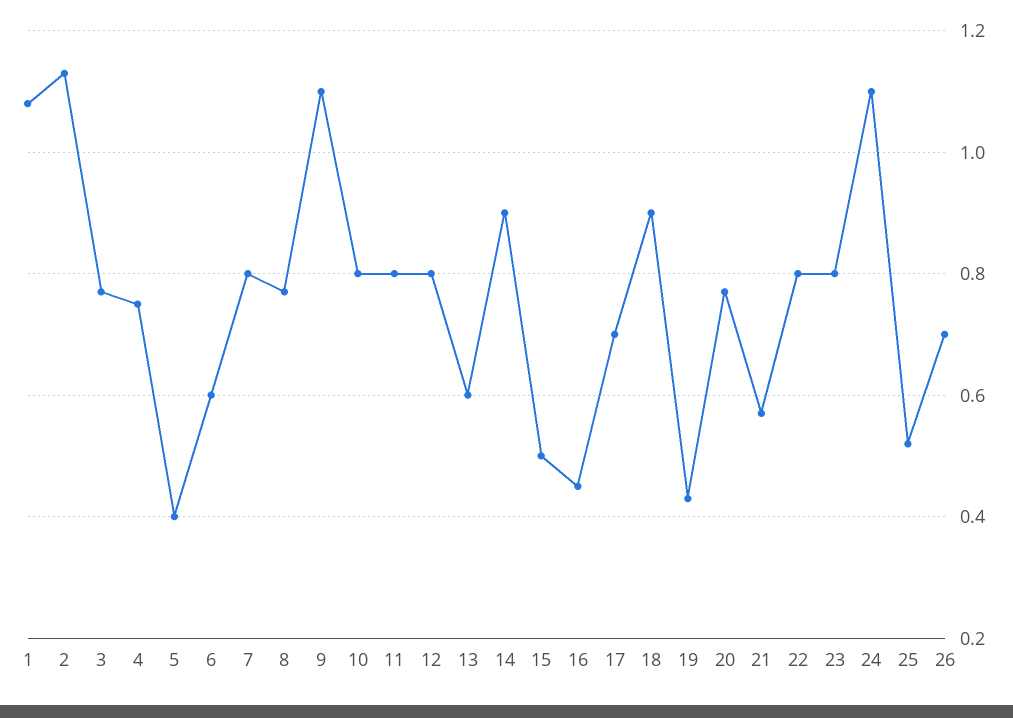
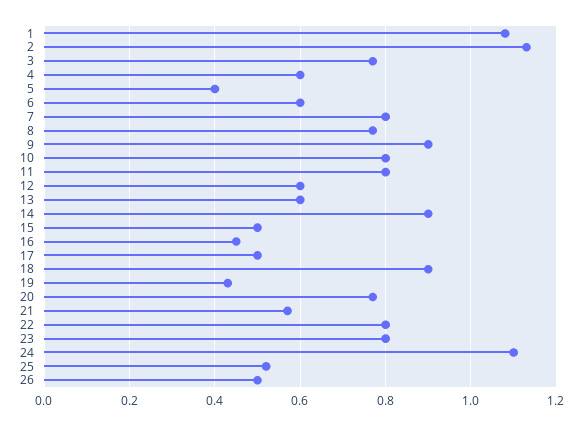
4: 0.75 -> 0.6
9: 1.1 -> 0.9
12: 0.8 -> 0.6
17: 0.7 -> 0.5
26: 0.7 -> 0.5

